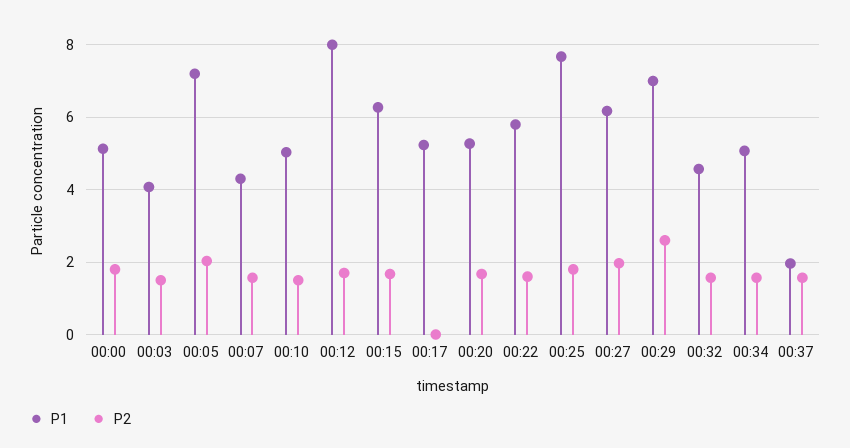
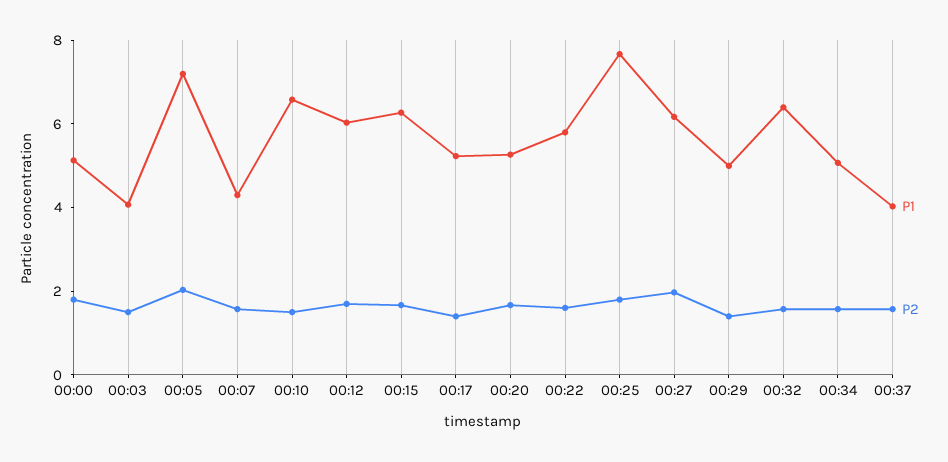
P1, 00:10: 5 -> 6.5
P1, 00:12: 8 -> 6
P2, 00:17: 0 -> 1.5
P1, 00:29: 7 -> 5
P2, 00:29: 2.6 -> 1.5
P1, 00:32: 4.6 -> 6.5
P1, 00:37: 2 -> 4

